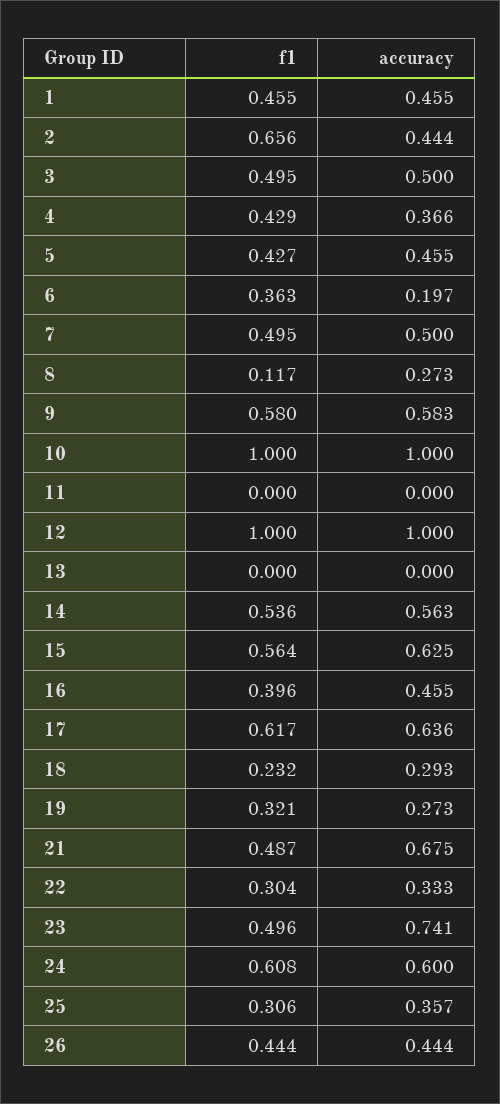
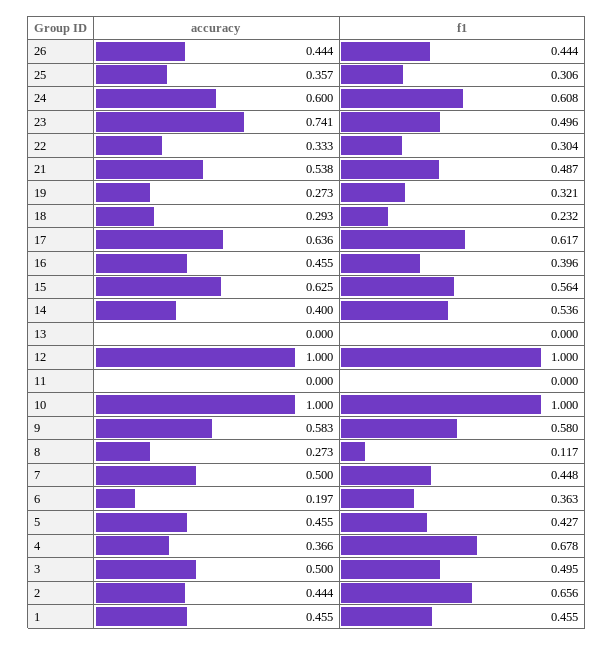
f1, 4: 0.429 -> 0.678
f1, 7: 0.495 -> 0.448
accuracy, 14: 0.563 -> 0.4
accuracy, 21: 0.675 -> 0.538

